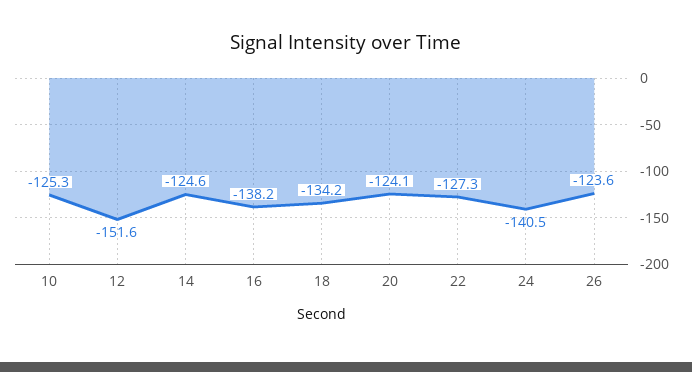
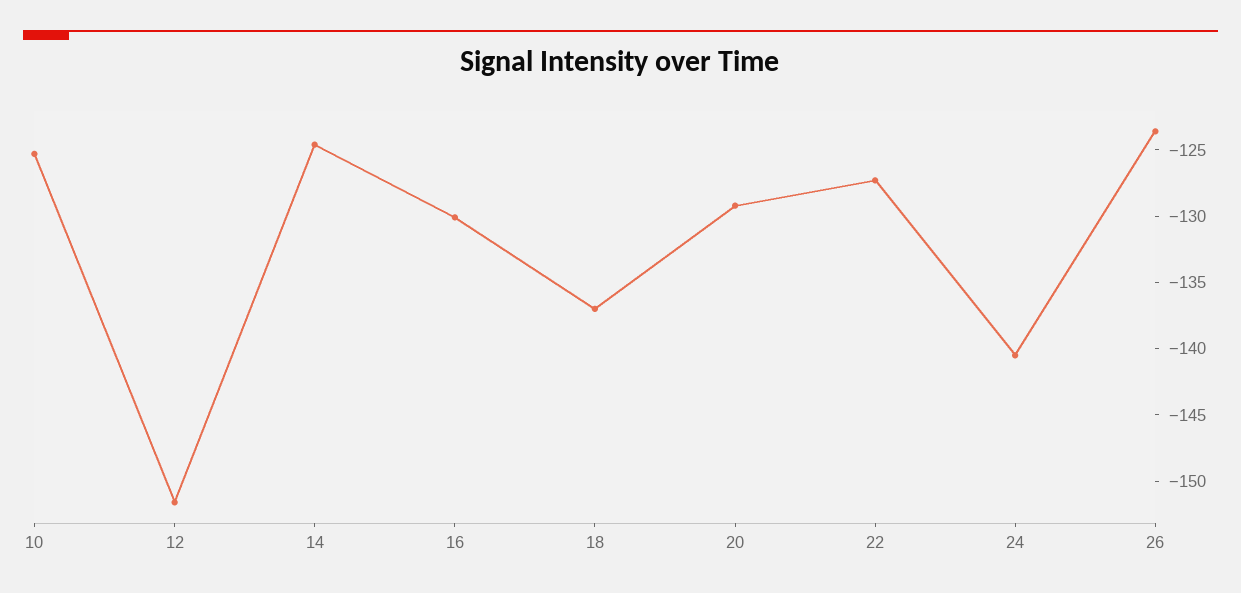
16: -138.2 -> -130
18: -134.2 -> -137
20: -124.1 -> -129

